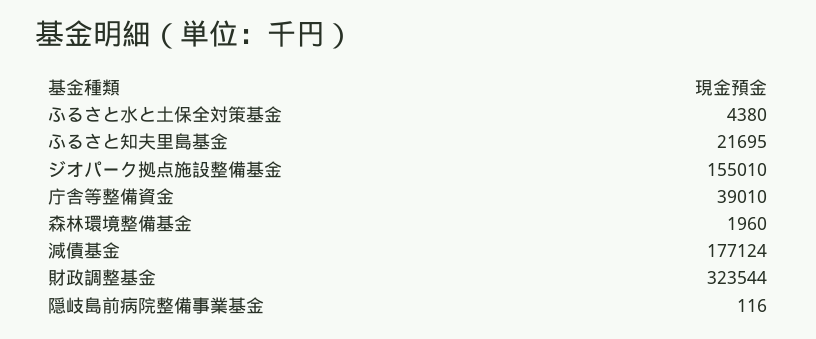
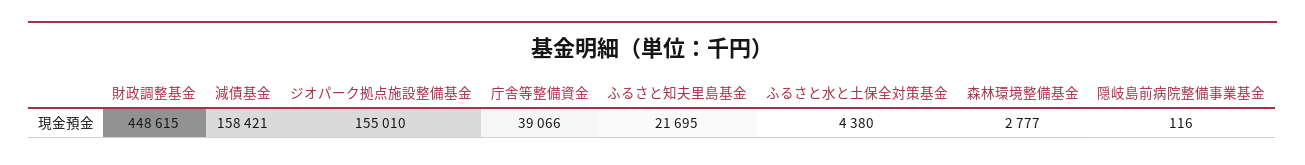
庁舎等整備資金: 39010 -> 39066
森林環境整備基金: 1960 -> 2777
減債基金: 177124 -> 158421
財政調整基金: 323544 -> 448615

